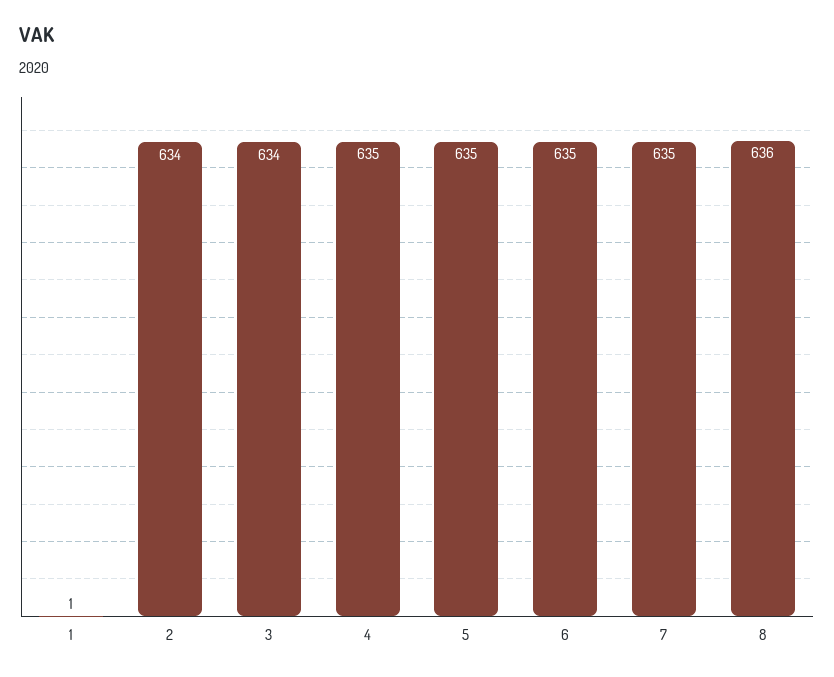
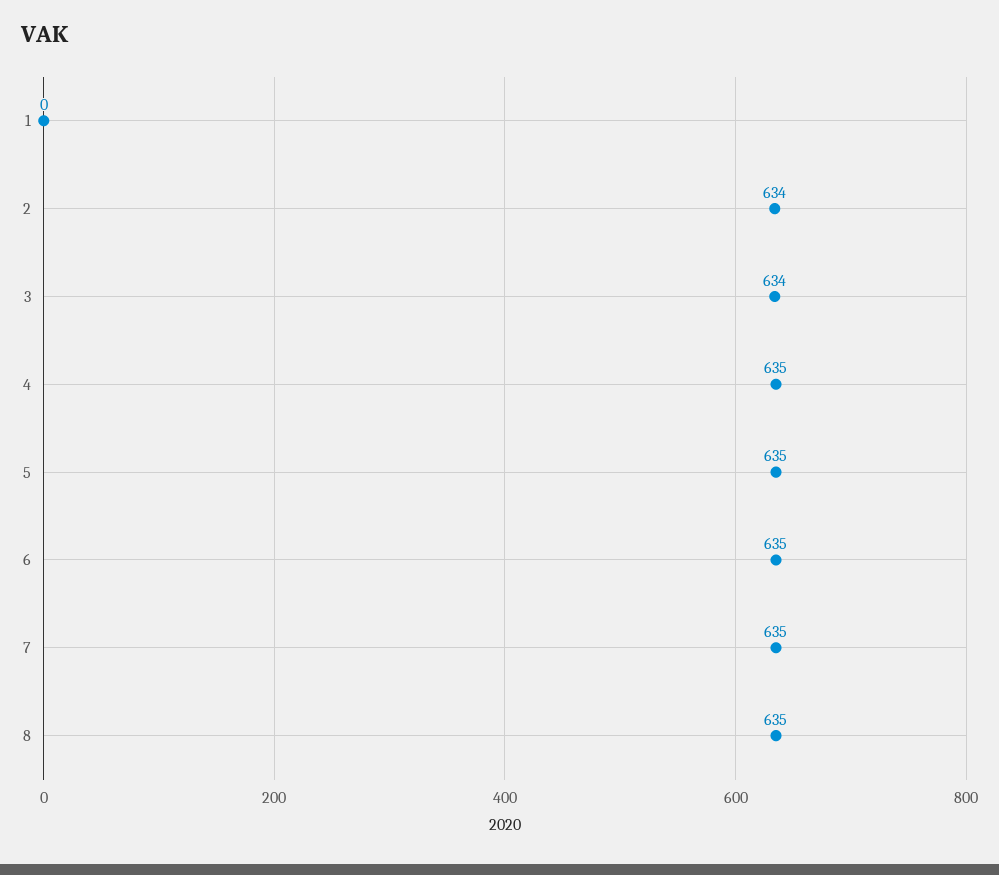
1: 1 -> 0
8: 636 -> 635

